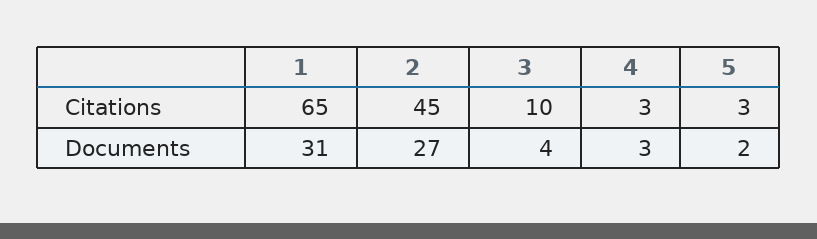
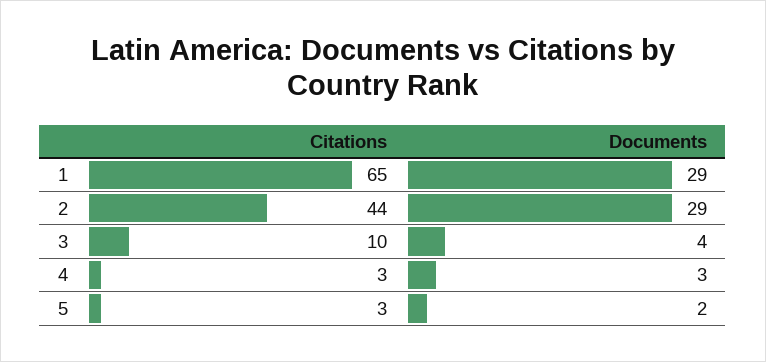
2, Citations: 45 -> 44
1, Documents: 31 -> 29
2, Documents: 27 -> 29

